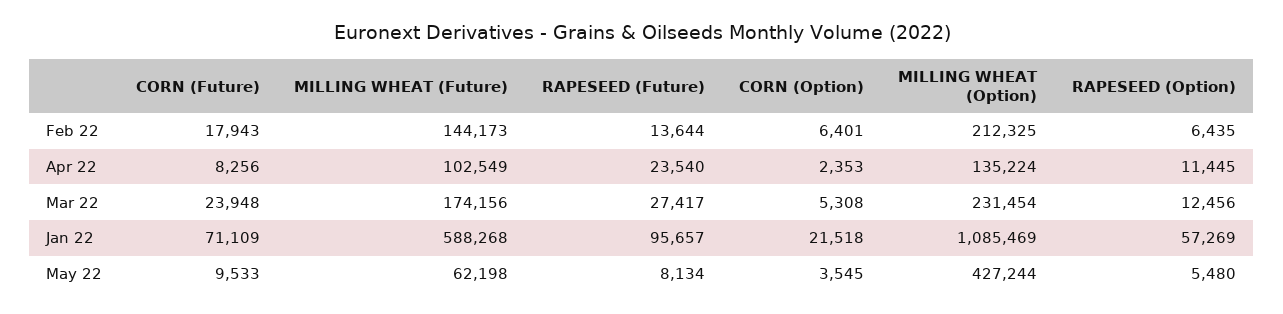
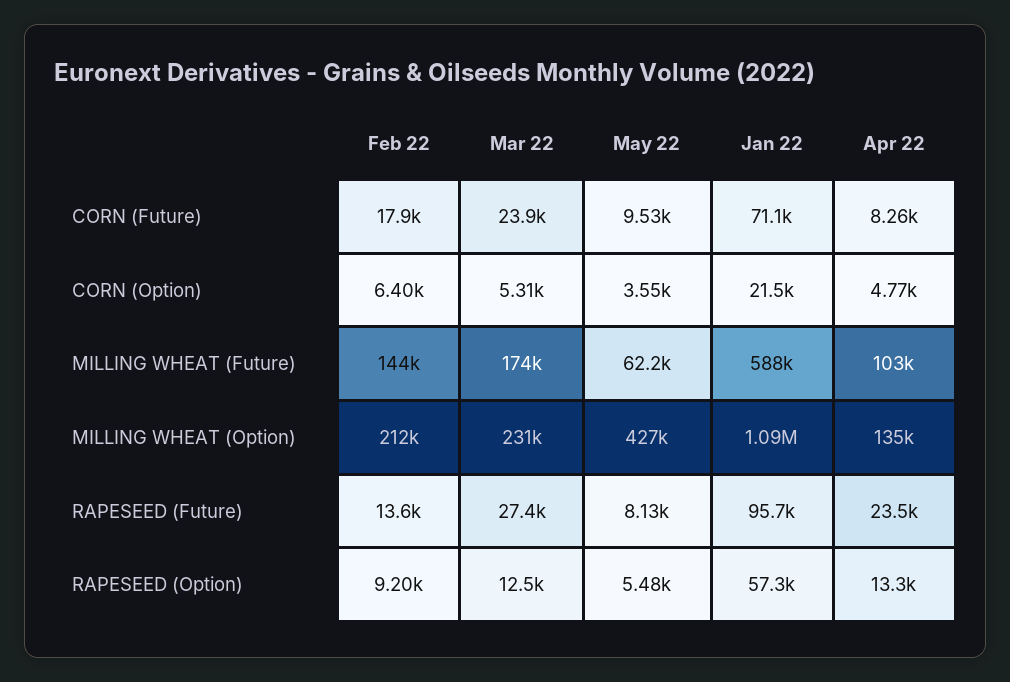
RAPESEED (Option), Feb 22: 6435 -> 9200
CORN (Option), Apr 22: 2353 -> 4770
RAPESEED (Option), Apr 22: 11445 -> 13300

